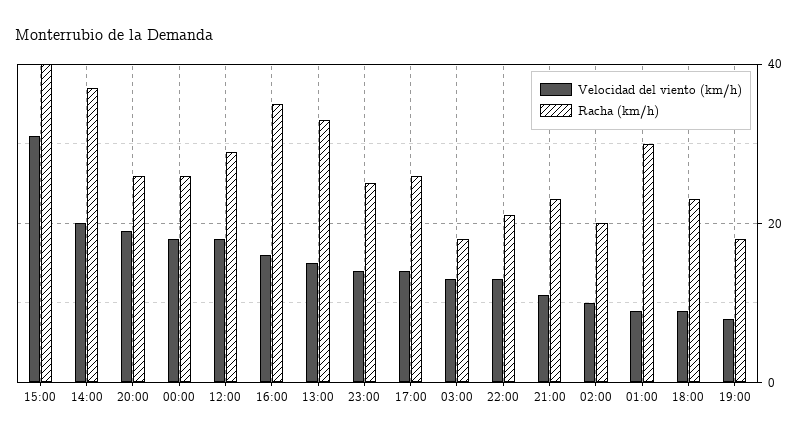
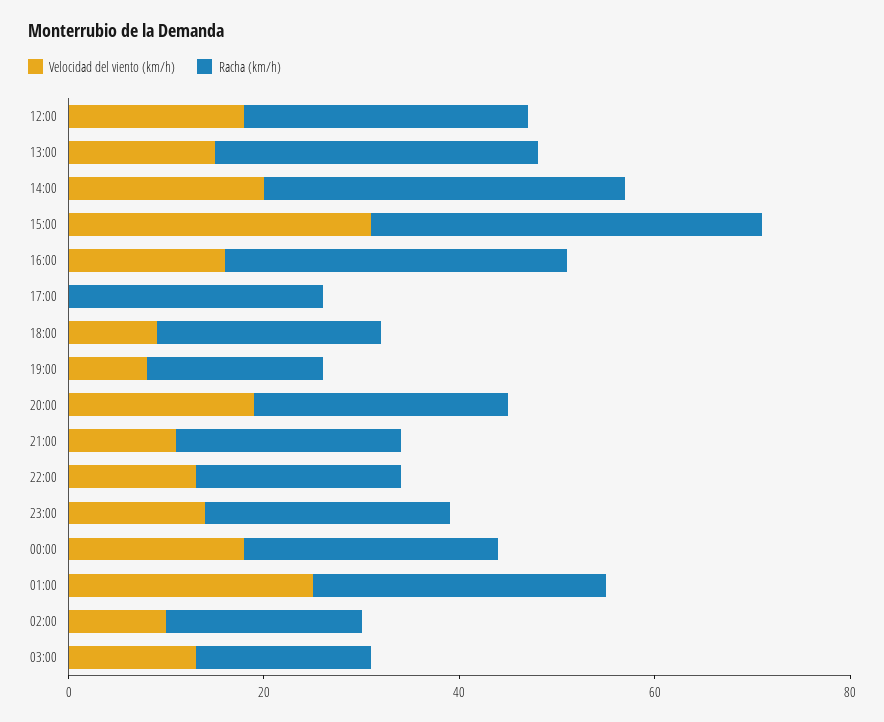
Velocidad del viento (km/h), 17:00: 15 -> 0
Velocidad del viento (km/h), 01:00: 10 -> 25

